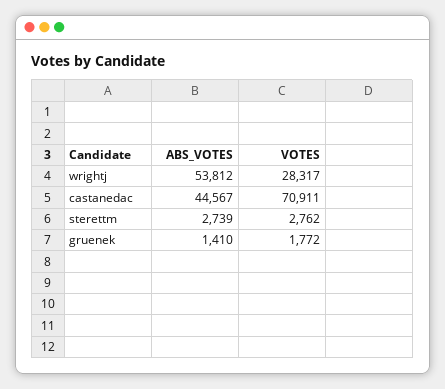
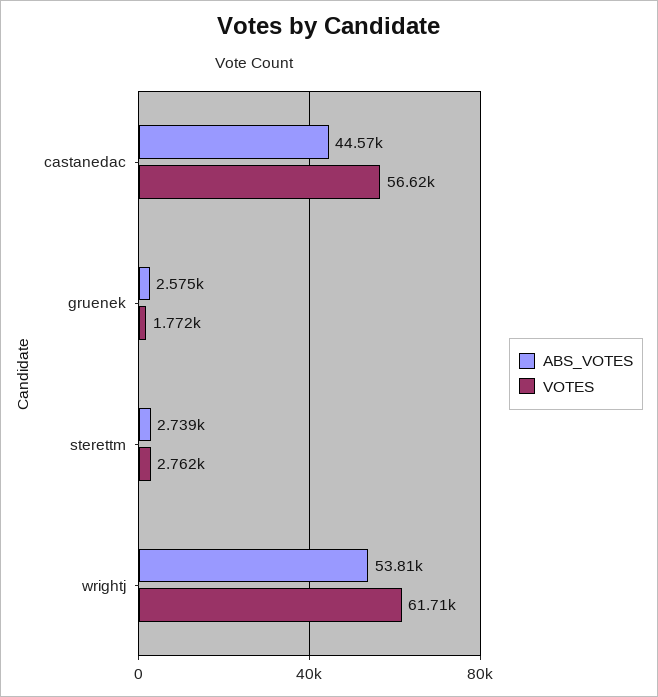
VOTES, wrightj: 28317 -> 61710
VOTES, castanedac: 70911 -> 56620
ABS_VOTES, gruenek: 1410 -> 2575

